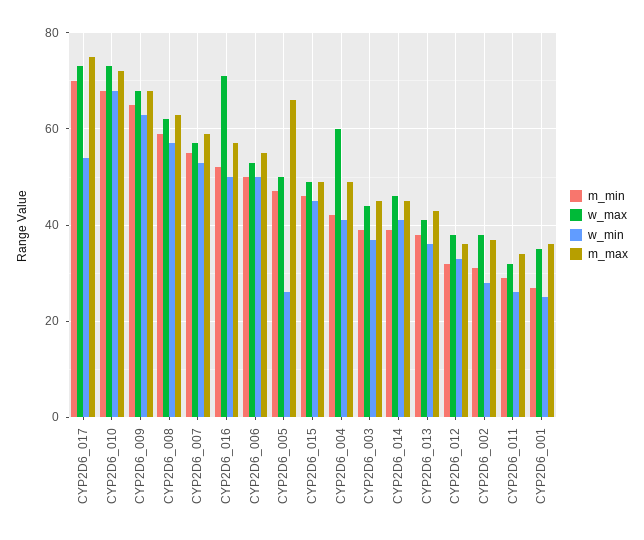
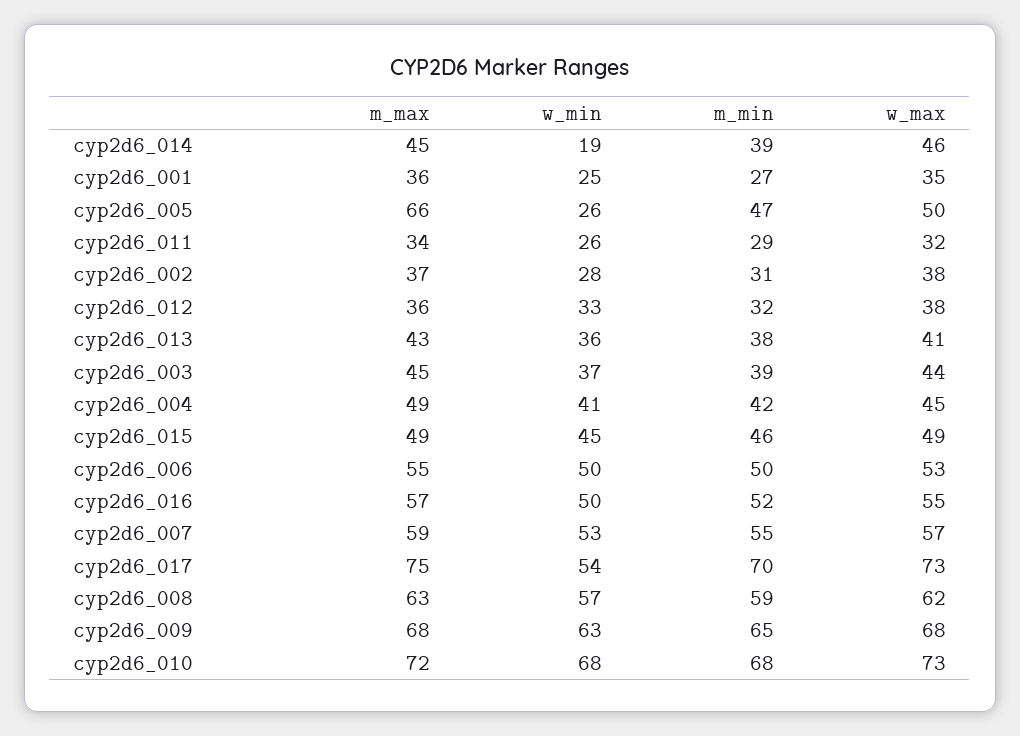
w_max, CYP2D6_016: 70 -> 55
w_max, CYP2D6_004: 60 -> 45
w_min, CYP2D6_014: 40 -> 19

